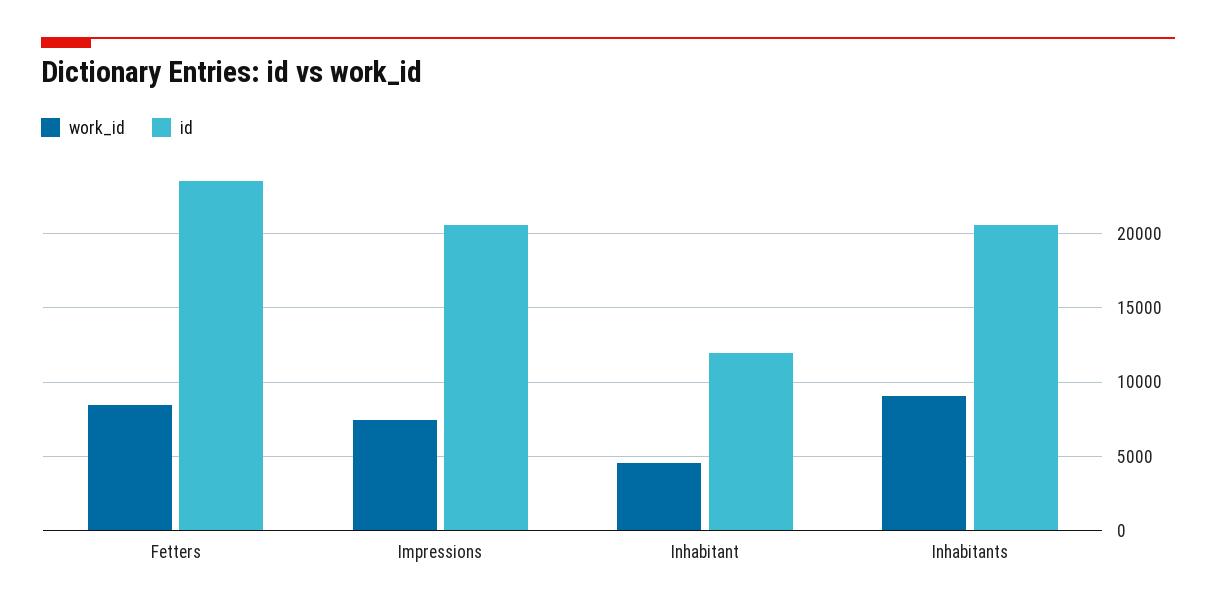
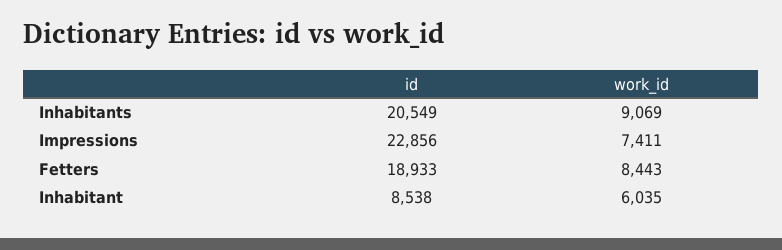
id, Fetters: 23500 -> 18933
id, Impressions: 20500 -> 22856
work_id, Inhabitant: 4500 -> 6035
id, Inhabitant: 12000 -> 8538

